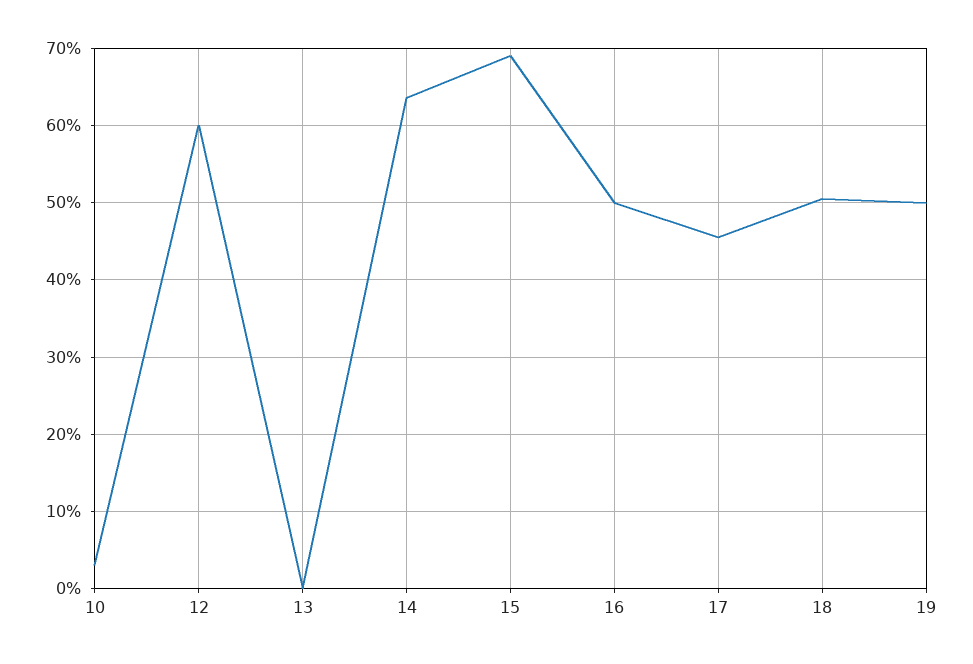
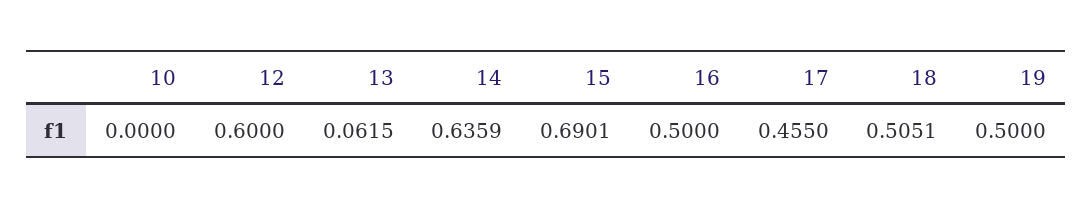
10: 0.03 -> 0
13: 0 -> 0.0615

